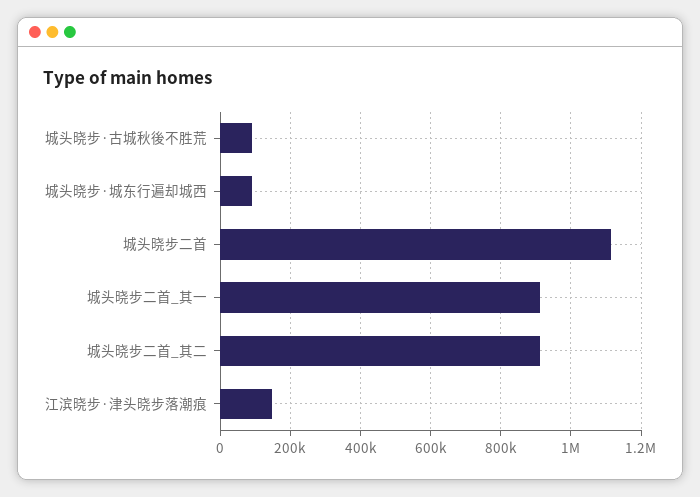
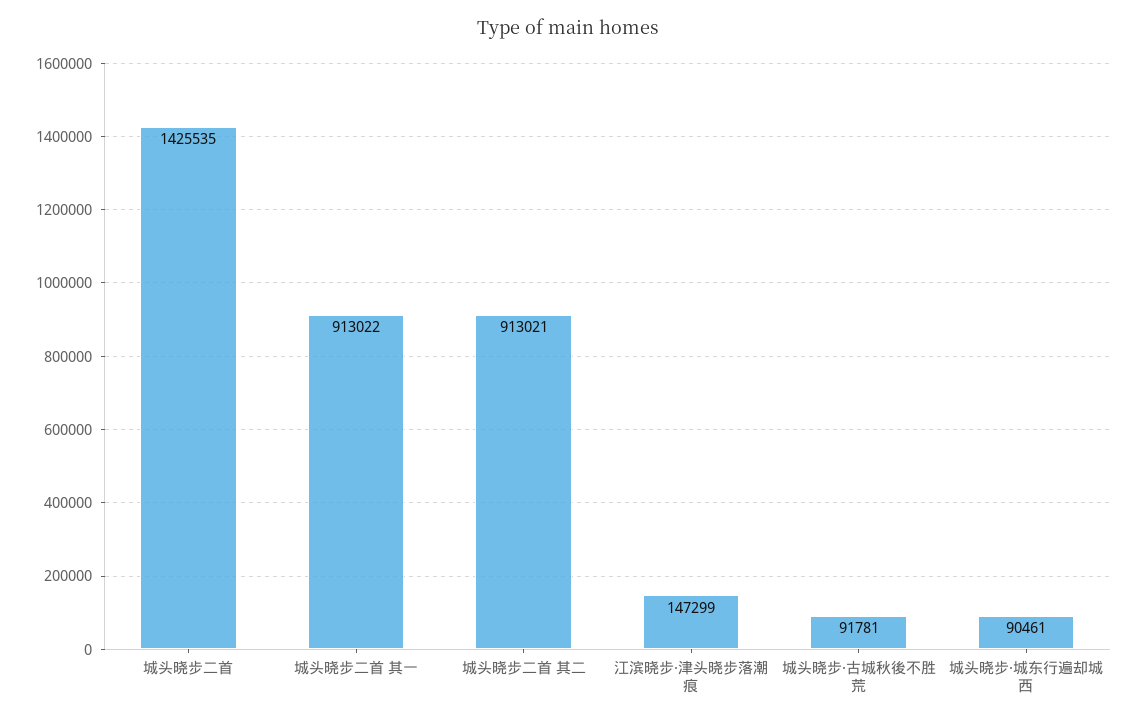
城头晓步二首: 1120000 -> 1425535

